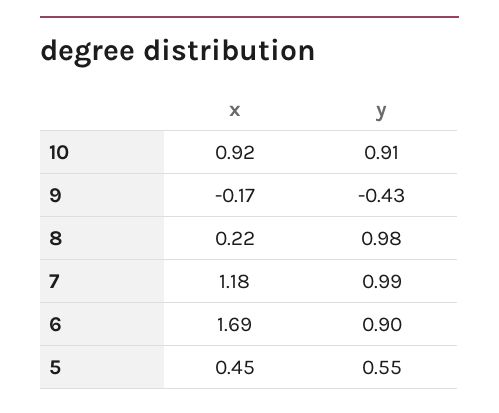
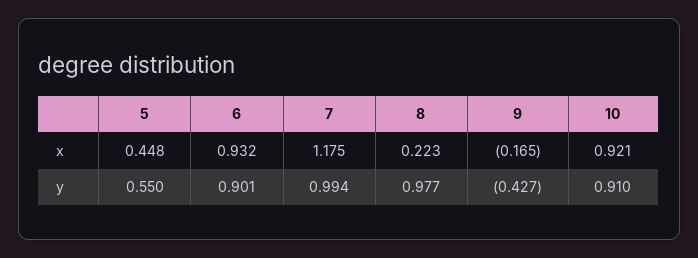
x, 6: 1.69 -> 0.932

